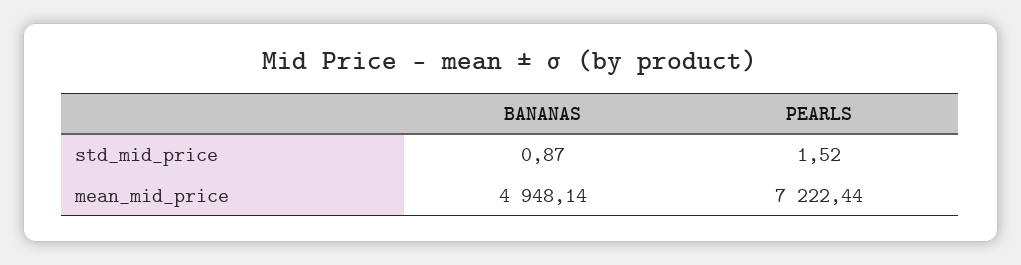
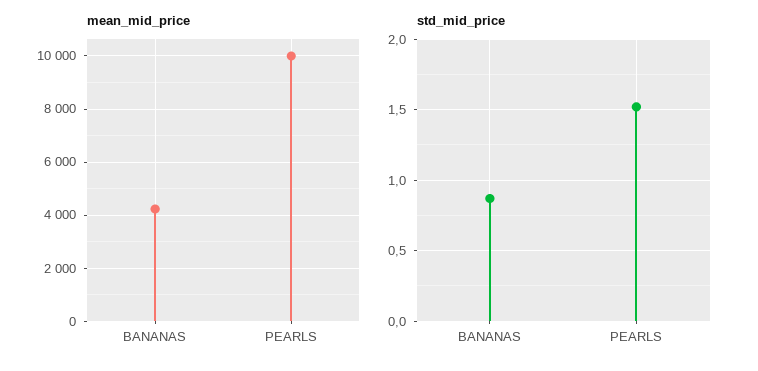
mean_mid_price, BANANAS: 4948.14 -> 4250
mean_mid_price, PEARLS: 7222.44 -> 10000

